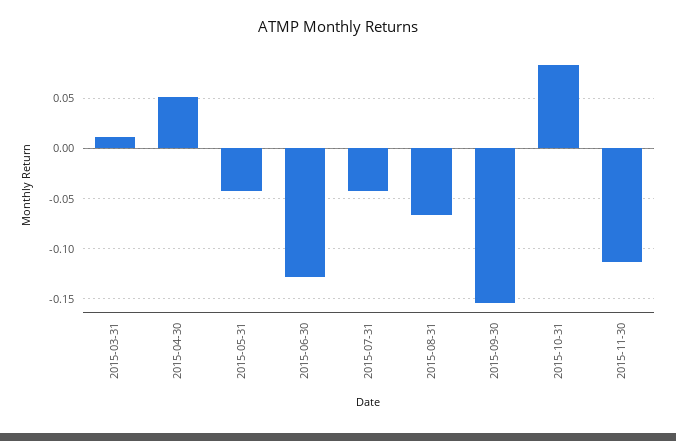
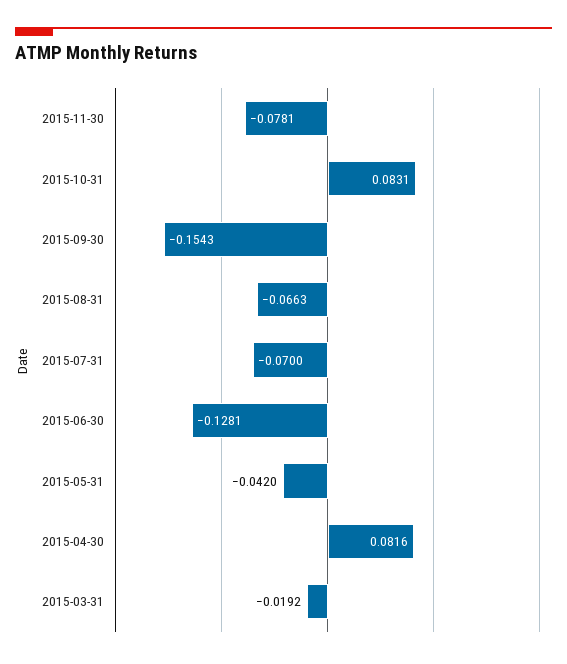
2015-03-31: 0.01 -> -0.0192
2015-04-30: 0.05 -> 0.0816
2015-07-31: -0.04 -> -0.07
2015-11-30: -0.11 -> -0.0781

